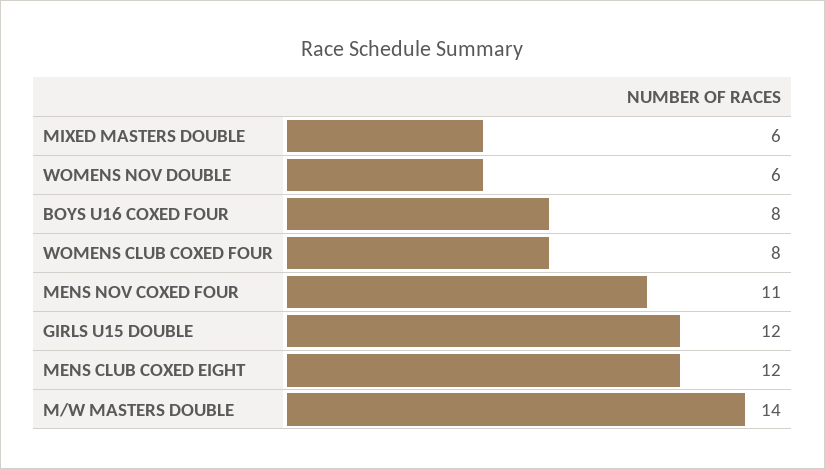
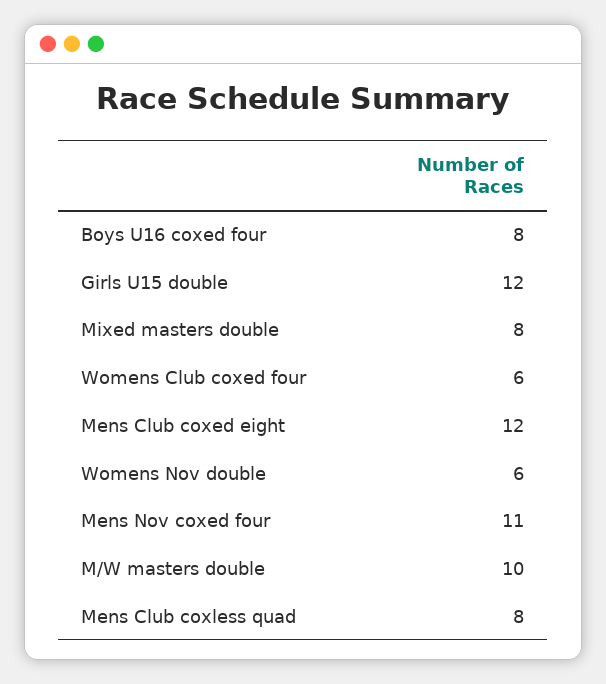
MIXED MASTERS DOUBLE: 6 -> 8
WOMENS CLUB COXED FOUR: 8 -> 6
M/W MASTERS DOUBLE: 14 -> 10
Mens Club coxless quad: none -> 8

